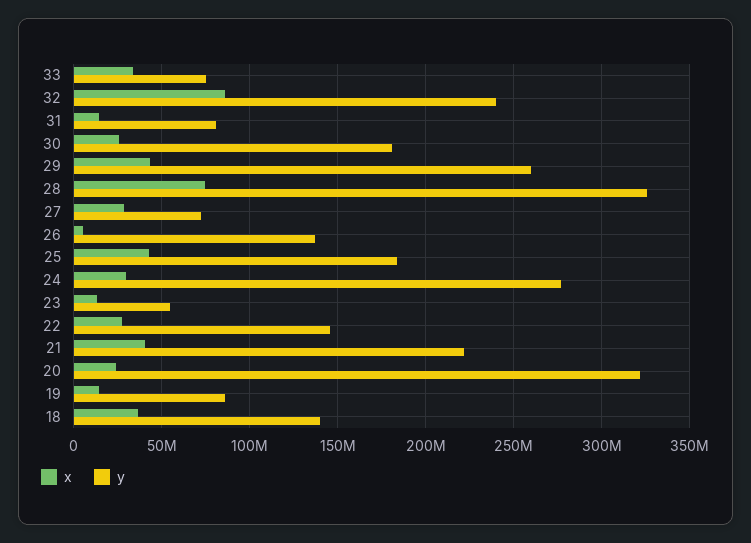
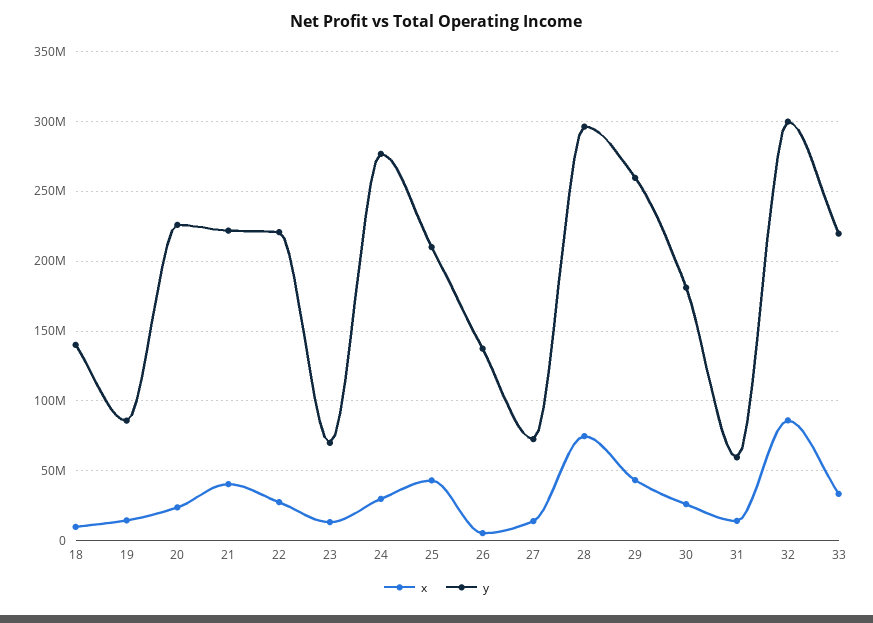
y, 33: 75000000 -> 220000000
y, 32: 240000000 -> 300000000
y, 31: 80000000 -> 60000000
y, 28: 325000000 -> 295000000
x, 27: 30000000 -> 15000000
y, 25: 185000000 -> 210000000
y, 23: 55000000 -> 70000000
y, 22: 145000000 -> 220000000
y, 20: 320000000 -> 225000000
x, 18: 35000000 -> 10000000

